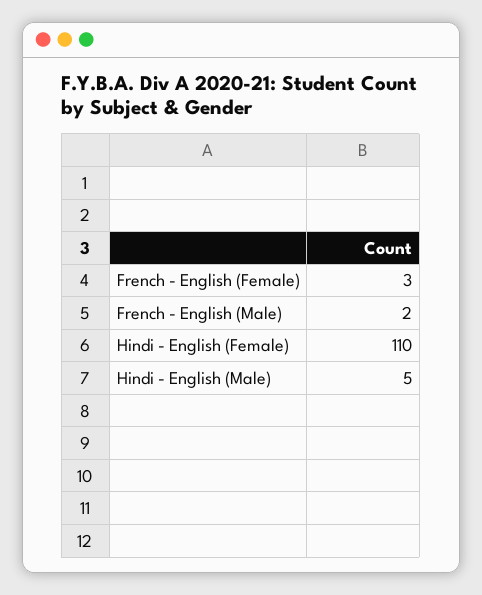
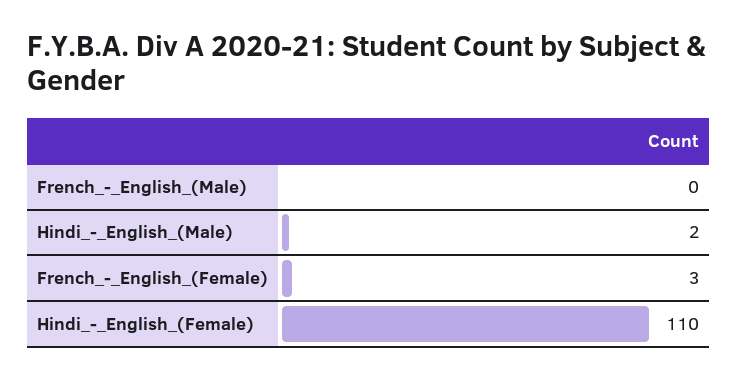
French - English (Male): 2 -> 0
Hindi - English (Male): 5 -> 2

